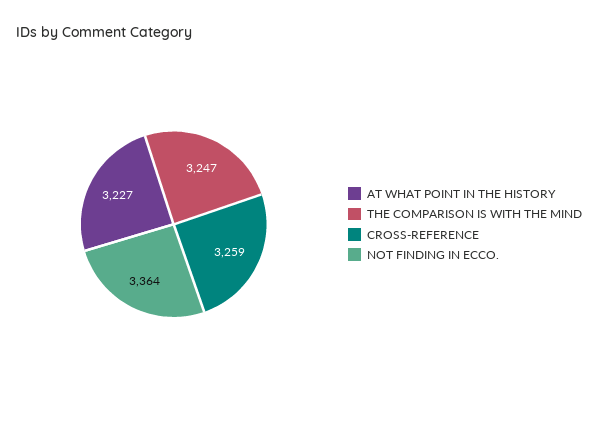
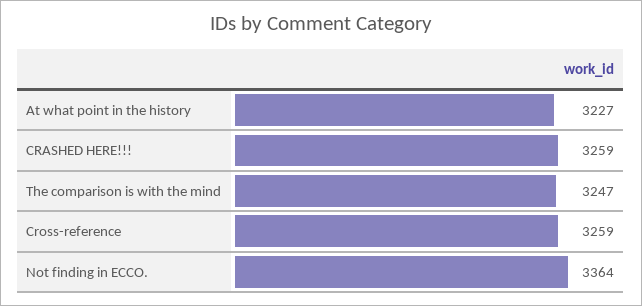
CRASHED HERE!!!: none -> 3259

